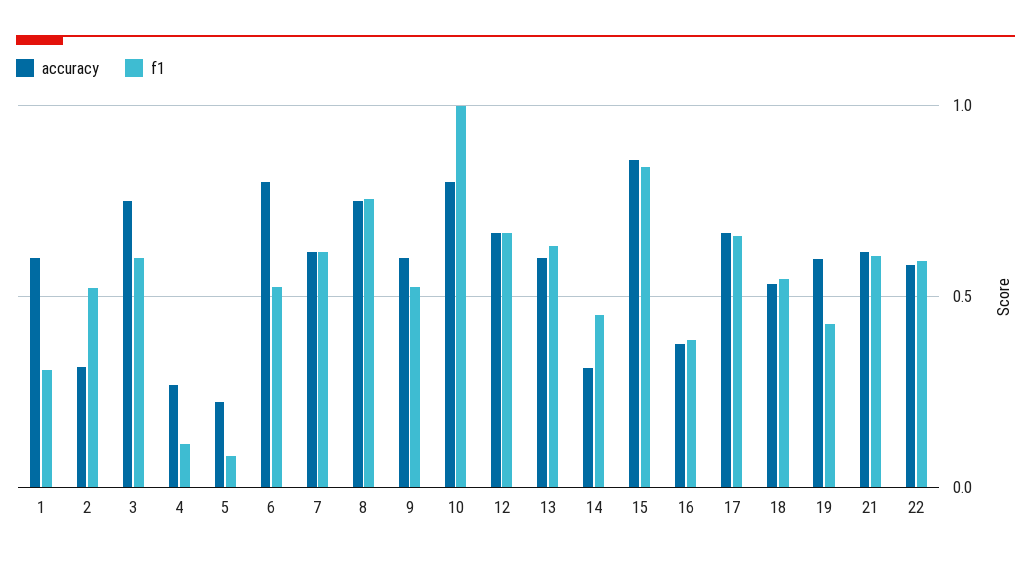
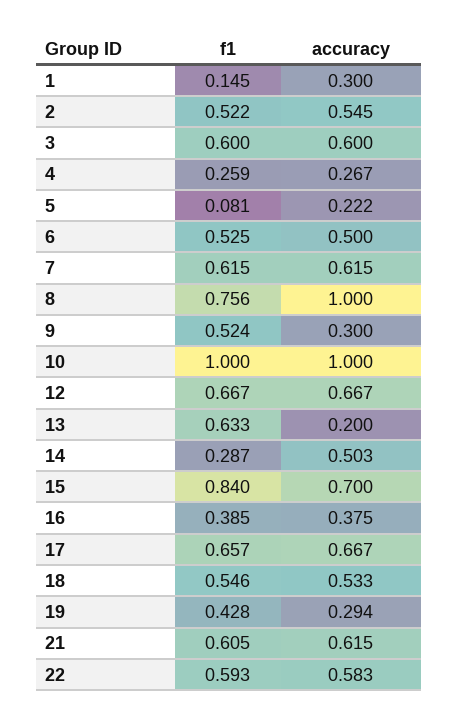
accuracy, 1: 0.6 -> 0.3
f1, 1: 0.3 -> 0.145
accuracy, 2: 0.3 -> 0.545
accuracy, 3: 0.75 -> 0.6
f1, 4: 0.1 -> 0.259
accuracy, 6: 0.8 -> 0.5
accuracy, 8: 0.75 -> 1
accuracy, 9: 0.6 -> 0.3
accuracy, 10: 0.8 -> 1
accuracy, 13: 0.6 -> 0.2
accuracy, 14: 0.3 -> 0.503
f1, 14: 0.45 -> 0.287
accuracy, 15: 0.85 -> 0.7
accuracy, 19: 0.6 -> 0.294

